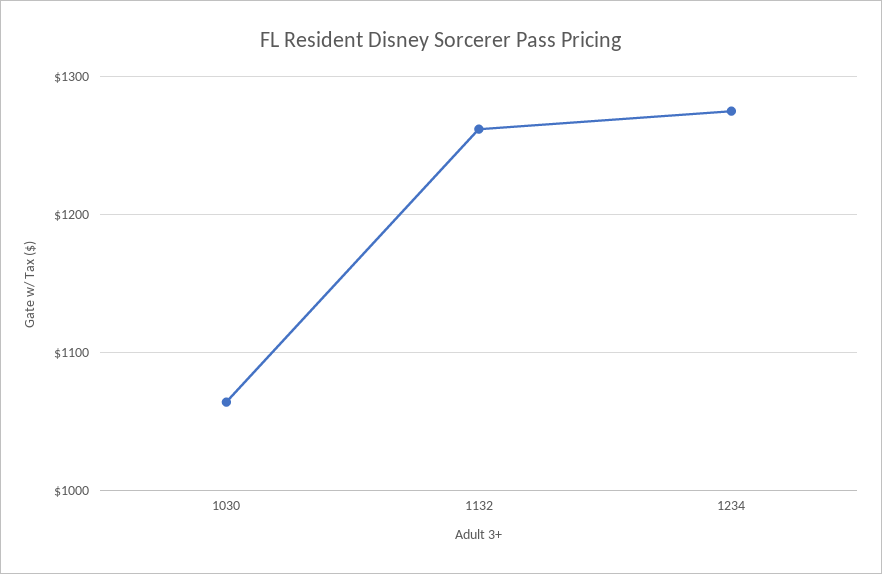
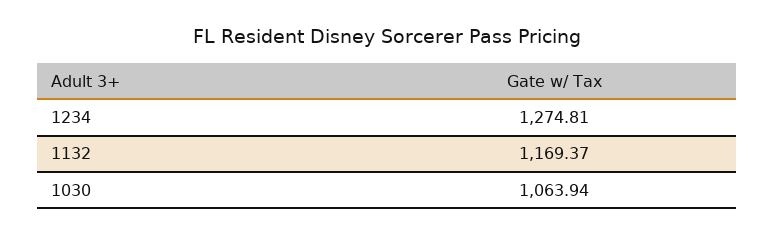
1132: 1260 -> 1169.37

